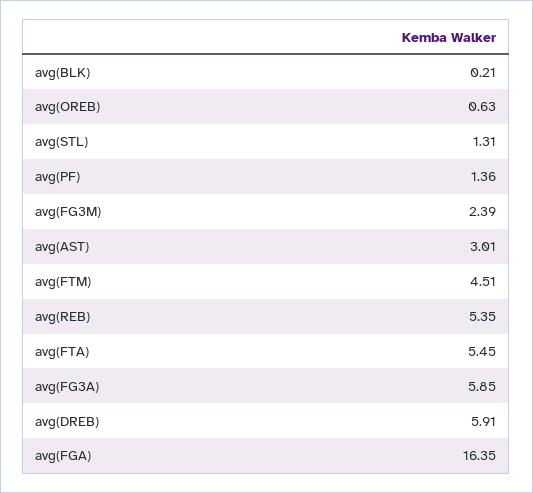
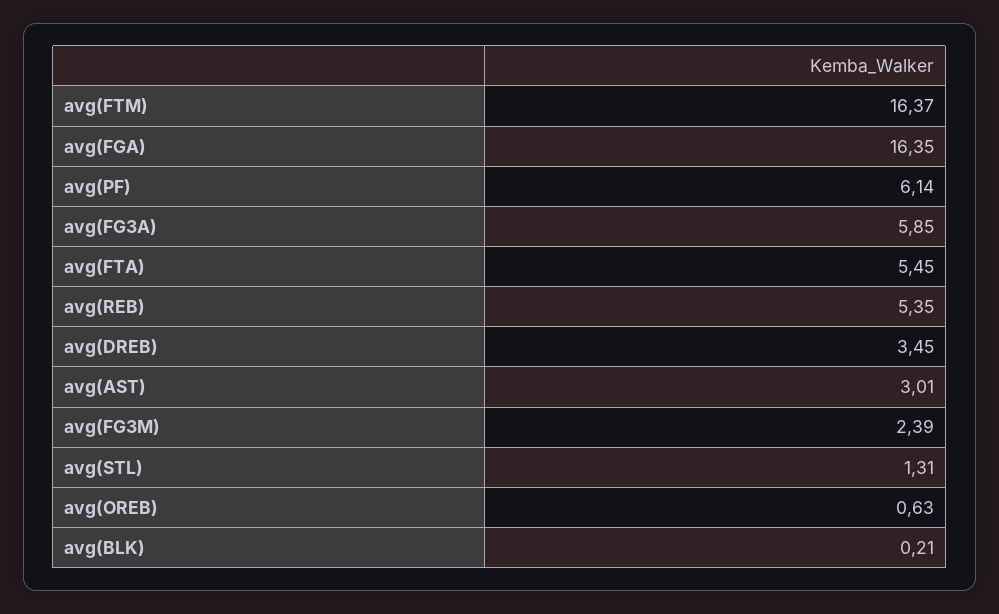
avg(PF): 1.36 -> 6.14
avg(FTM): 4.51 -> 16.37
avg(DREB): 5.91 -> 3.45

